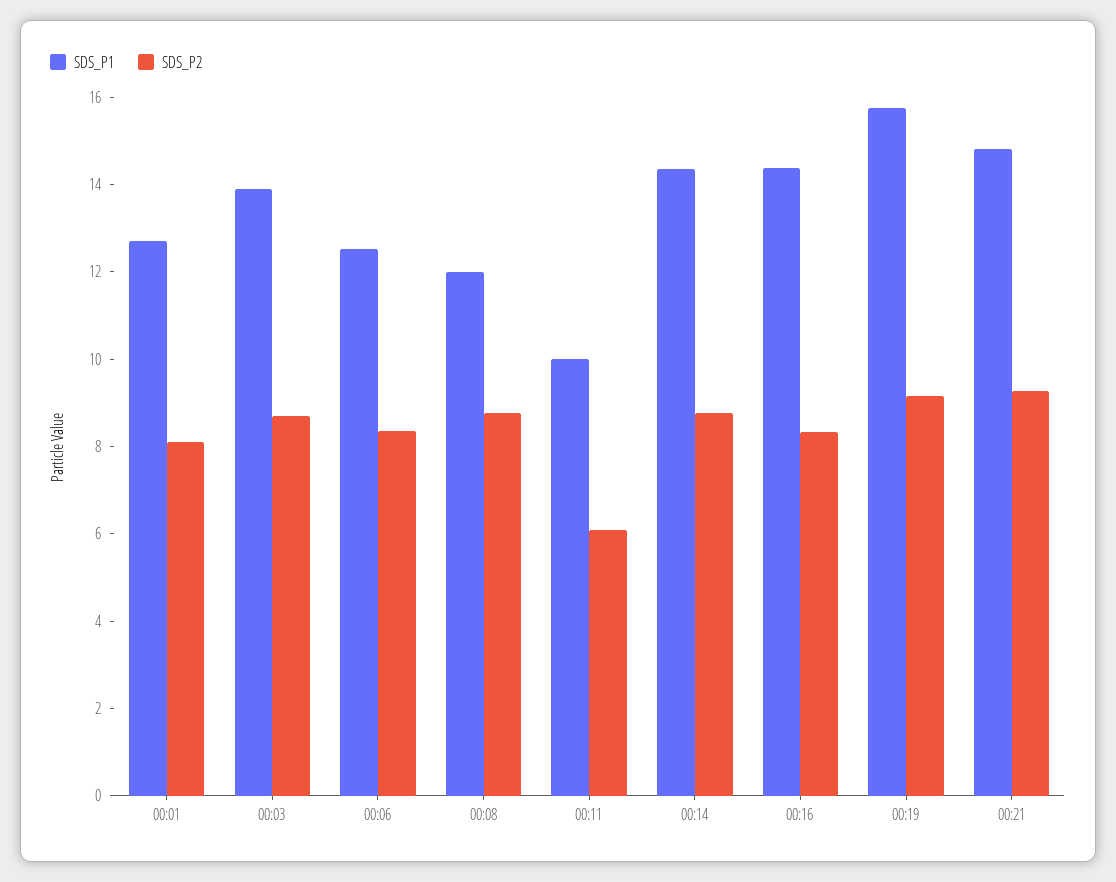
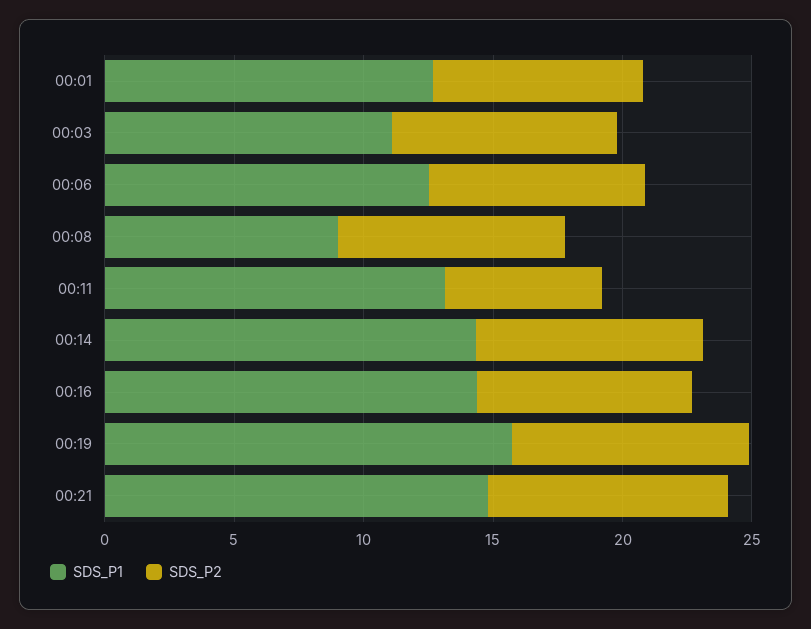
SDS_P1, 00:03: 14 -> 11
SDS_P1, 00:08: 12 -> 9
SDS_P1, 00:11: 10 -> 13

